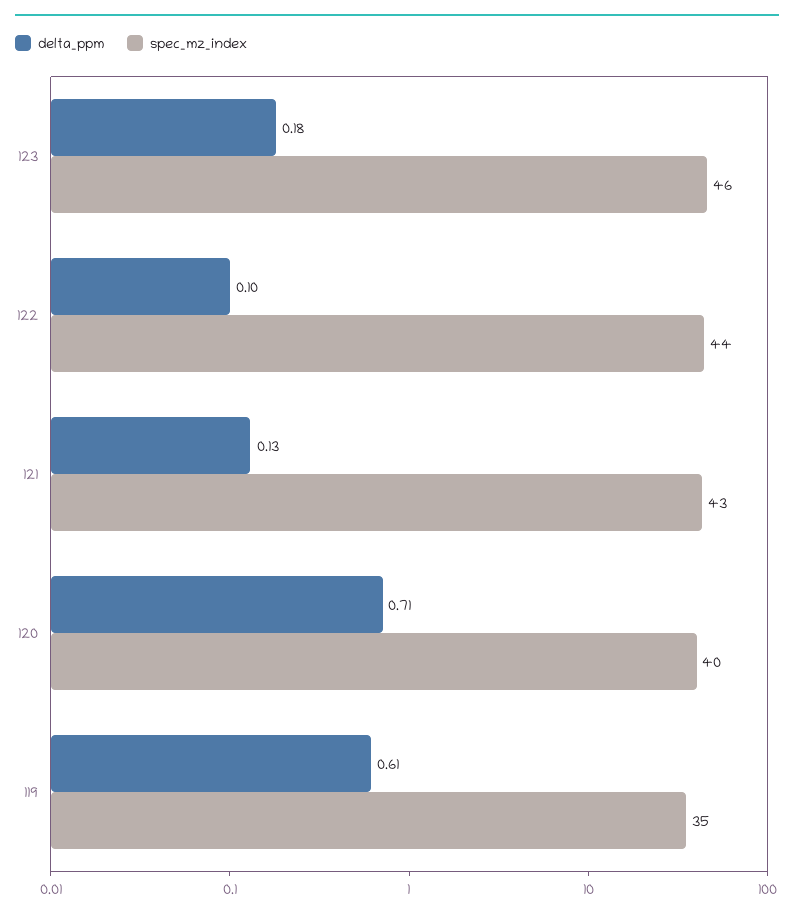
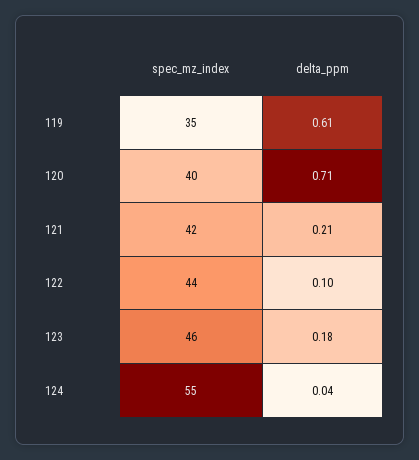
delta_ppm, 121: 0.13 -> 0.21
spec_mz_index, 121: 43 -> 42
spec_mz_index, 124: none -> 55
delta_ppm, 124: none -> 0.04

